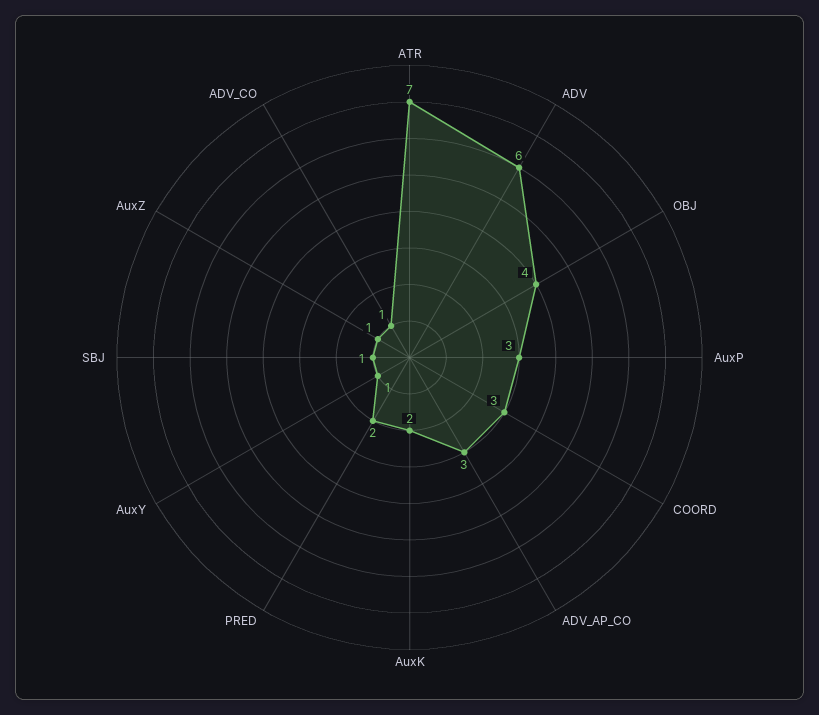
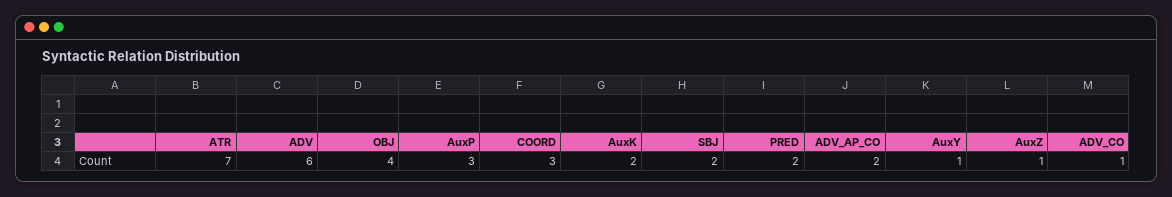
ADV_AP_CO: 3 -> 2
SBJ: 1 -> 2

